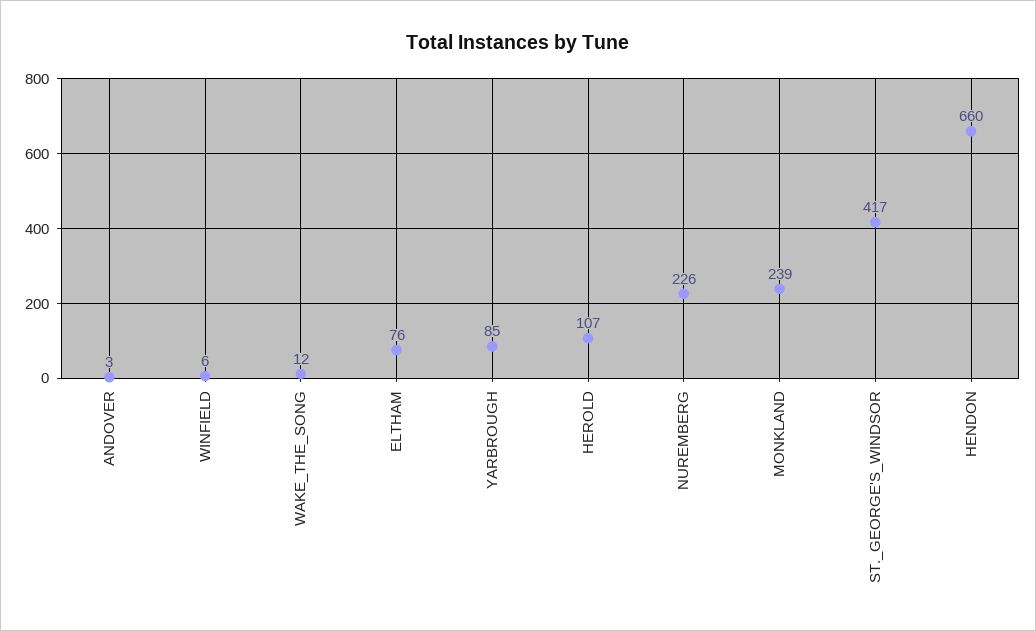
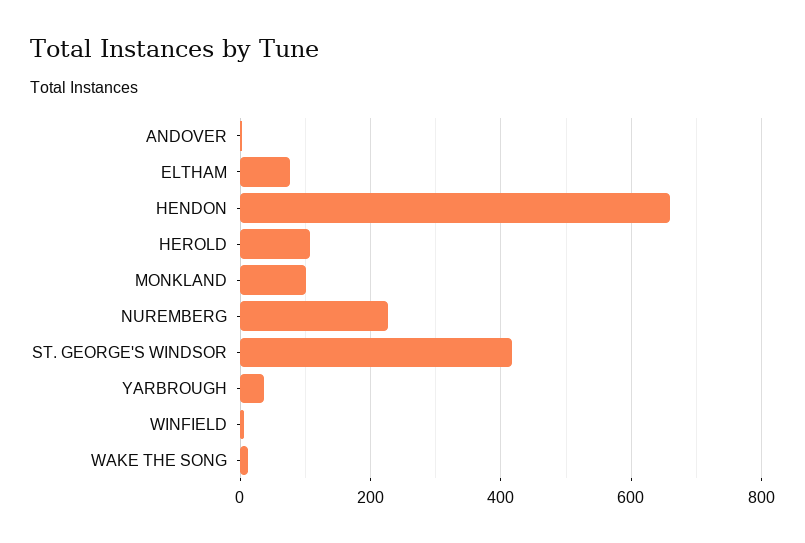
YARBROUGH: 85 -> 40
MONKLAND: 239 -> 100

